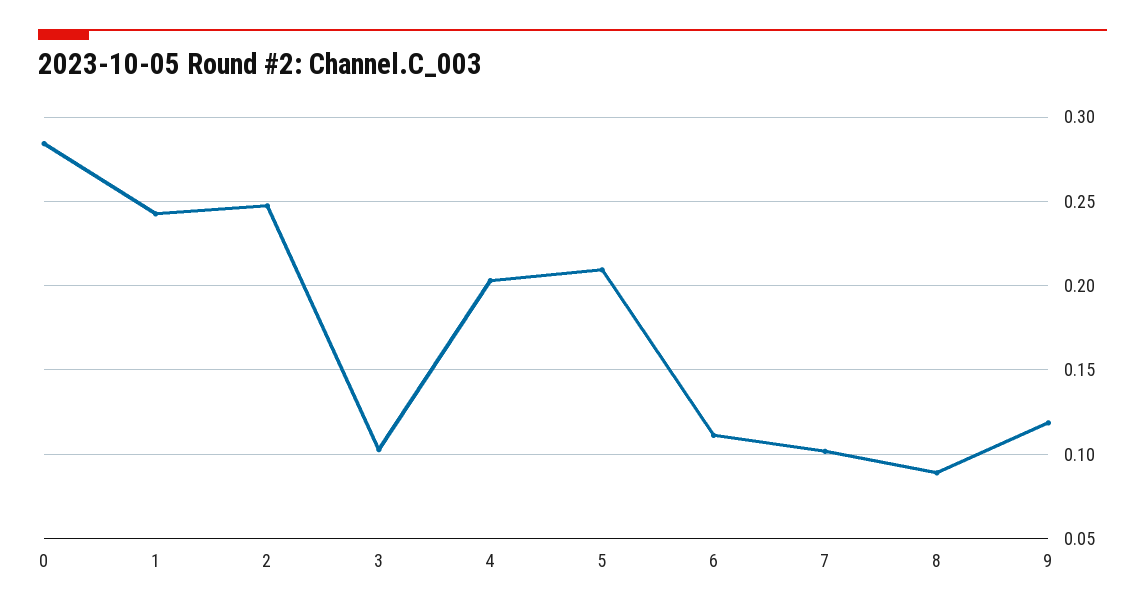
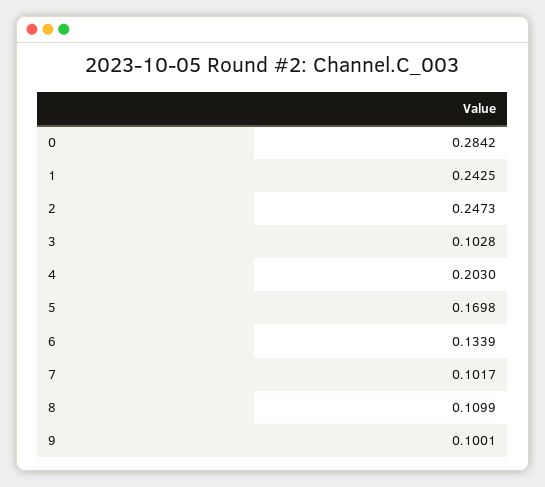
5: 0.21 -> 0.1698
6: 0.11 -> 0.1339
8: 0.09 -> 0.1099
9: 0.12 -> 0.1001

